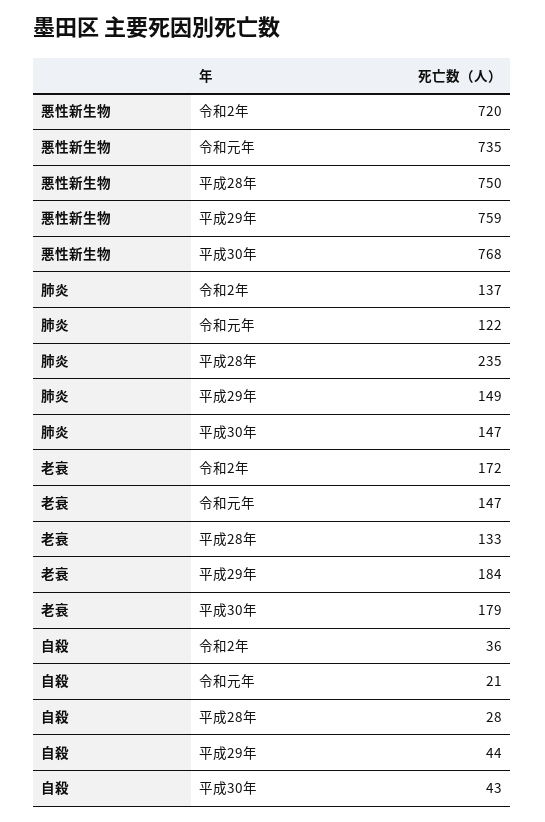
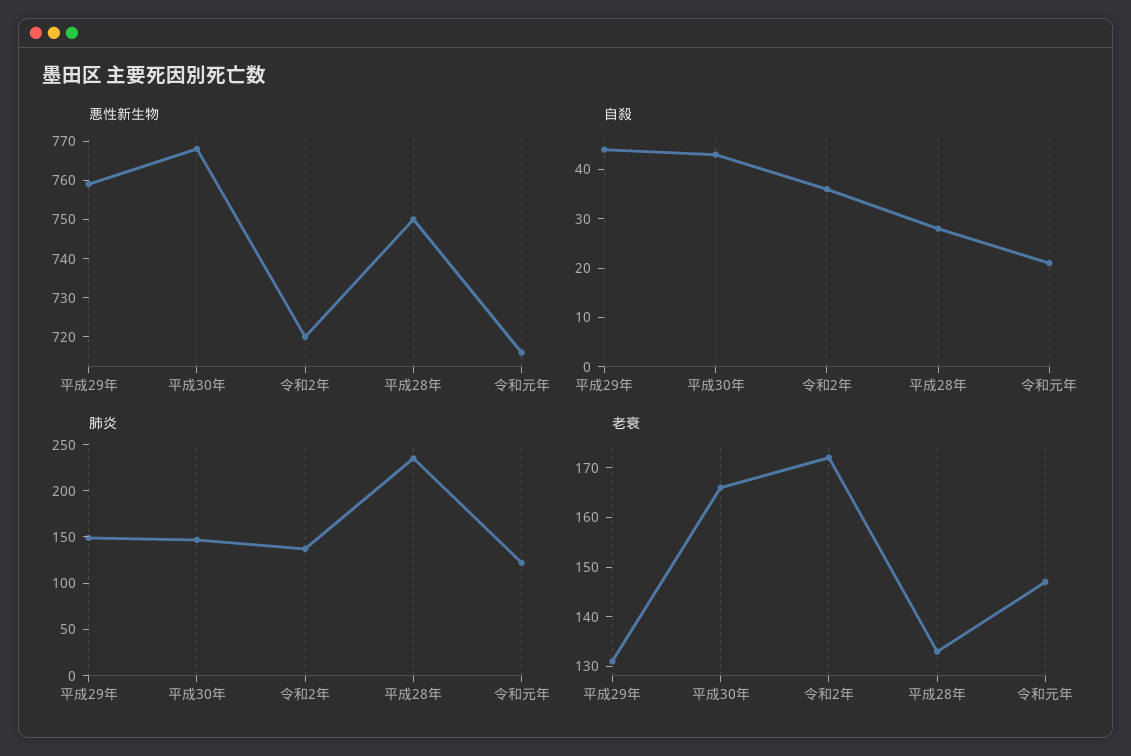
悪性新生物, 令和元年: 735 -> 715
老衰, 平成29年: 184 -> 130
老衰, 平成30年: 179 -> 165

